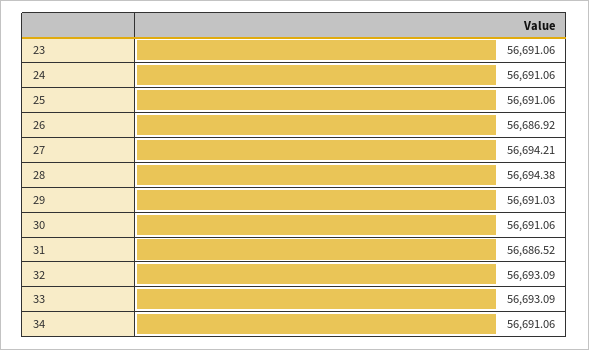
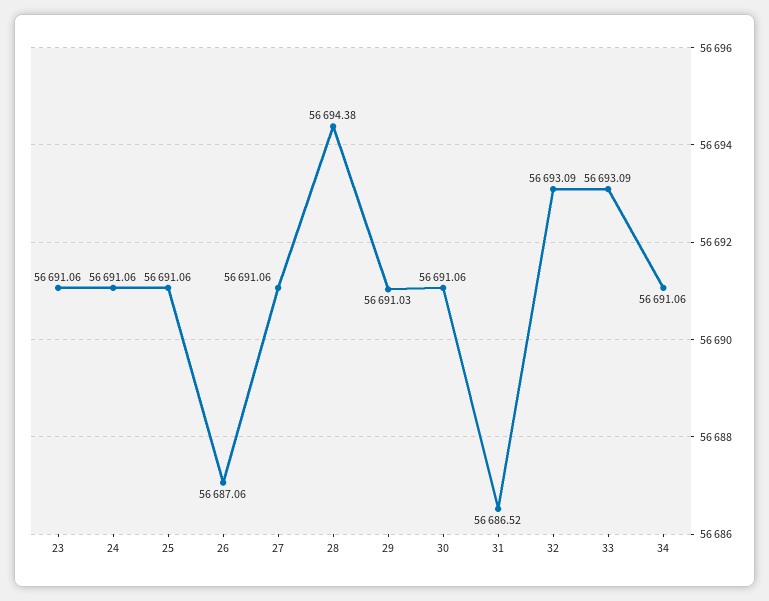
26: 56686.92 -> 56687.06
27: 56694.21 -> 56691.06

